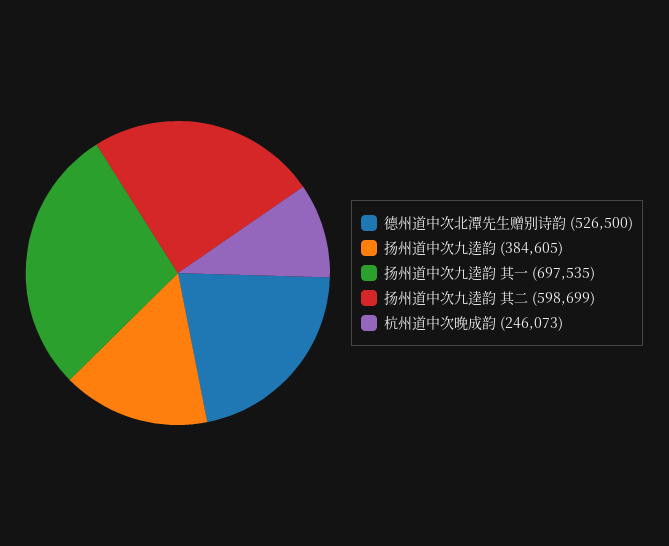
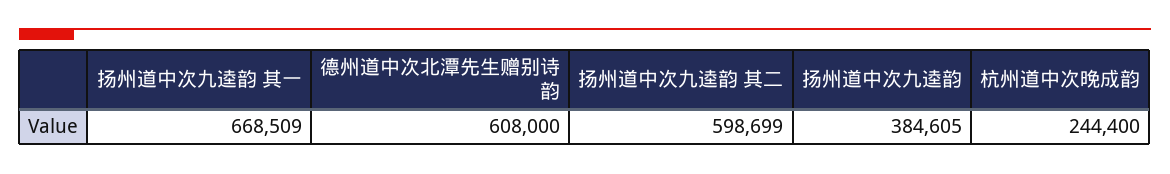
德州道中次北潭先生赠别诗韵: 526500 -> 608000
扬州道中次九逵韵 其一: 697535 -> 668509
杭州道中次晚成韵: 246073 -> 244400

